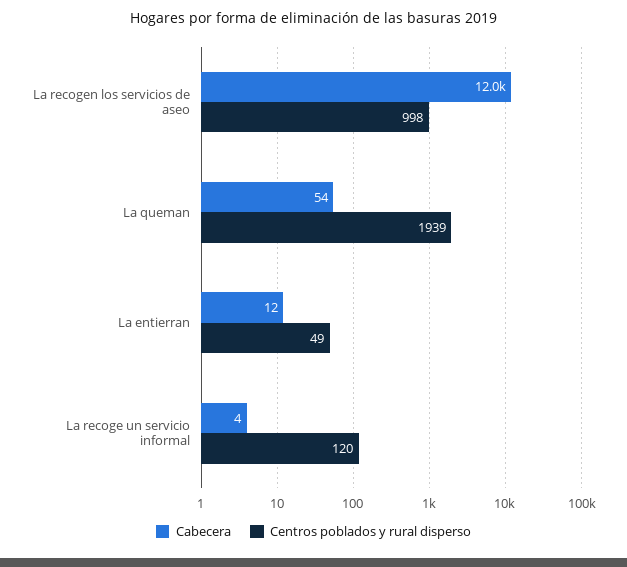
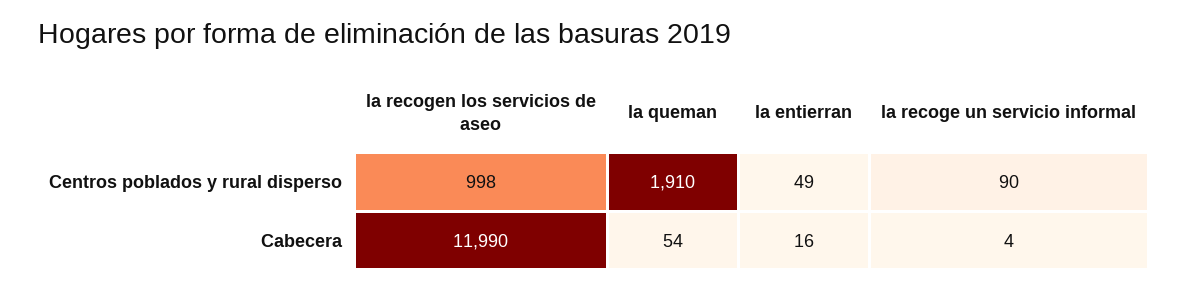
Centros poblados y rural disperso, La queman: 1939 -> 1910
Cabecera, La entierran: 12 -> 16
Centros poblados y rural disperso, La recoge un servicio informal: 120 -> 90

